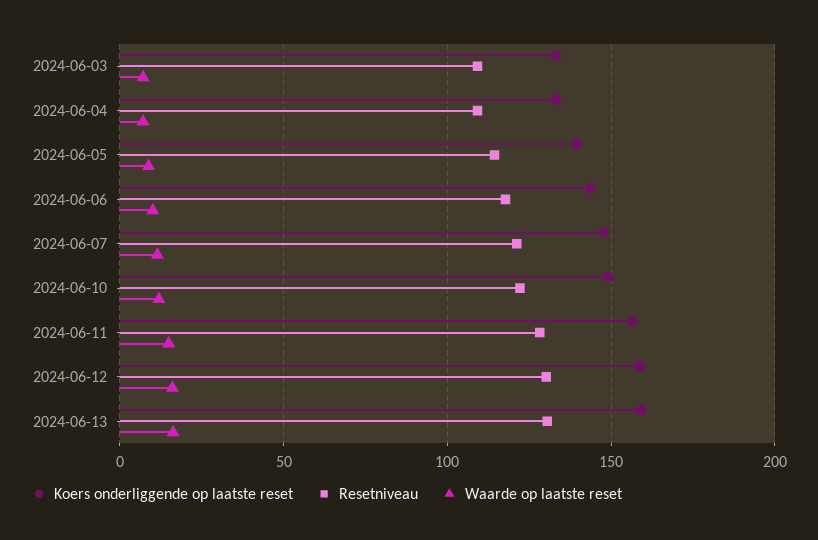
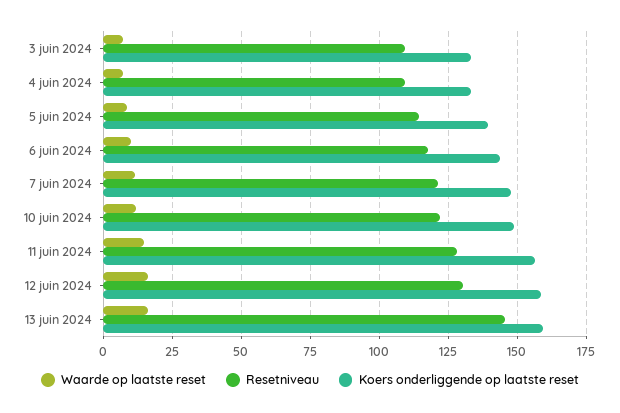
Resetniveau, 2024-06-13: 130 -> 145

